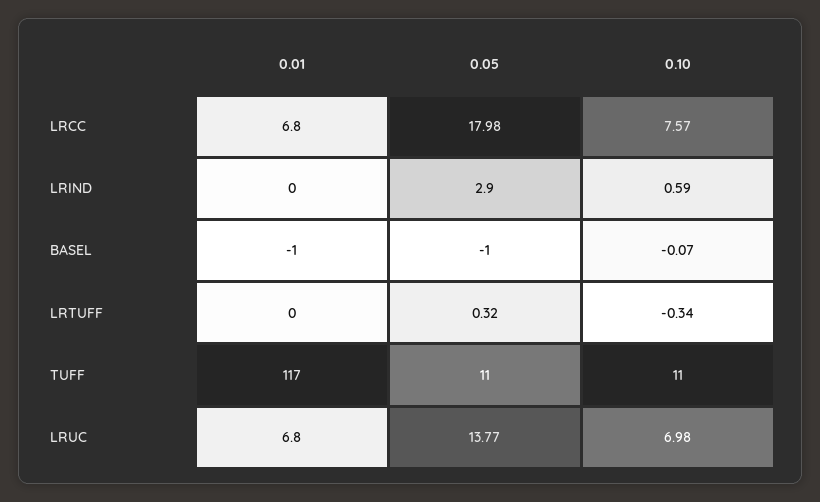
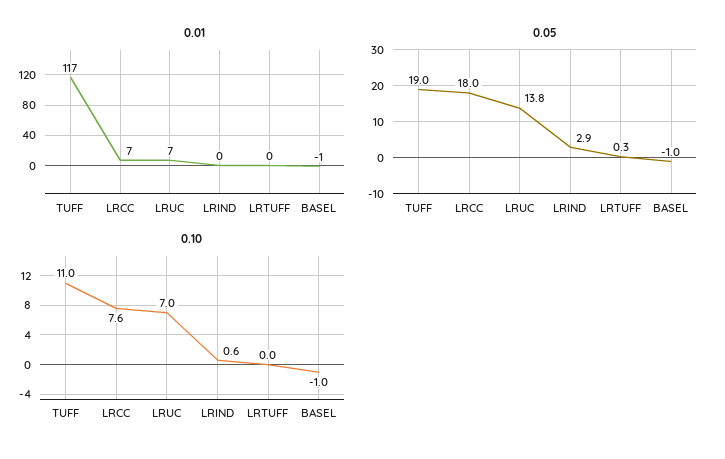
0.10, BASEL: -0.07 -> -1
0.10, LRTUFF: -0.34 -> 0
0.05, TUFF: 11 -> 19

